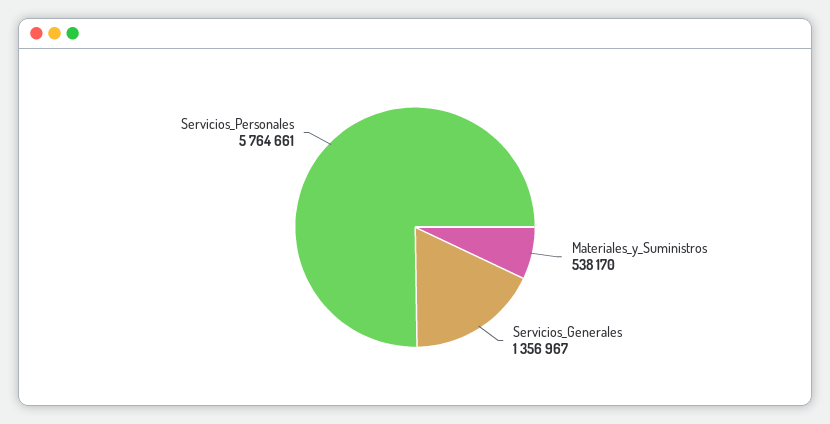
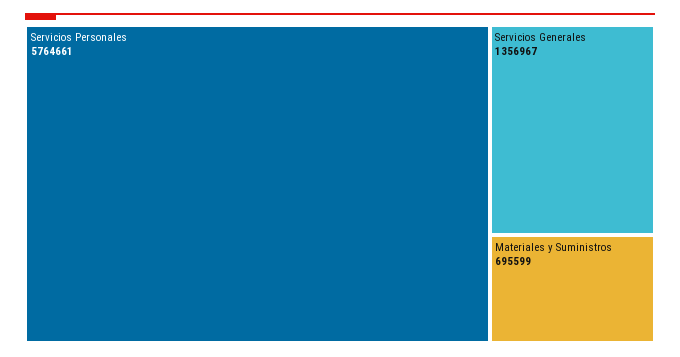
Materiales_y_Suministros: 538170 -> 695599

